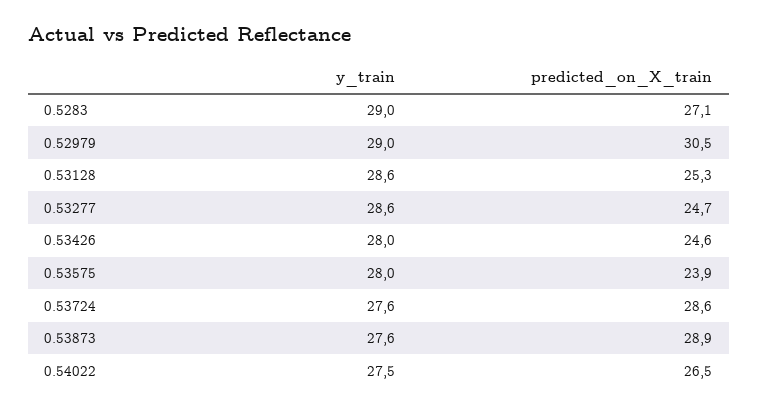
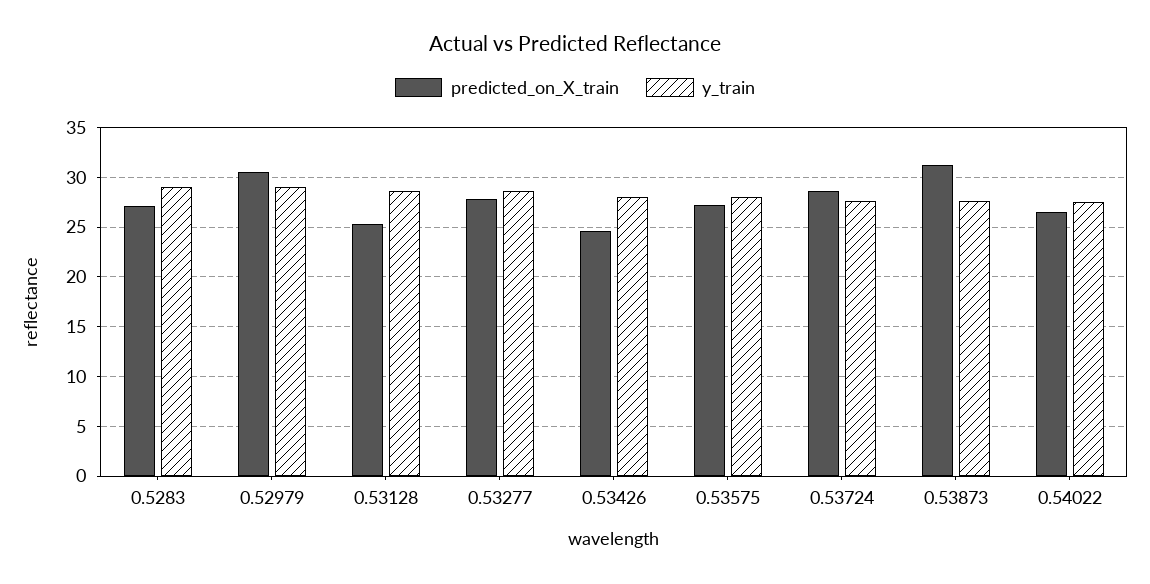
predicted_on_X_train, 0.53277: 24.7 -> 28
predicted_on_X_train, 0.53575: 23.9 -> 27
predicted_on_X_train, 0.53873: 28.9 -> 31

